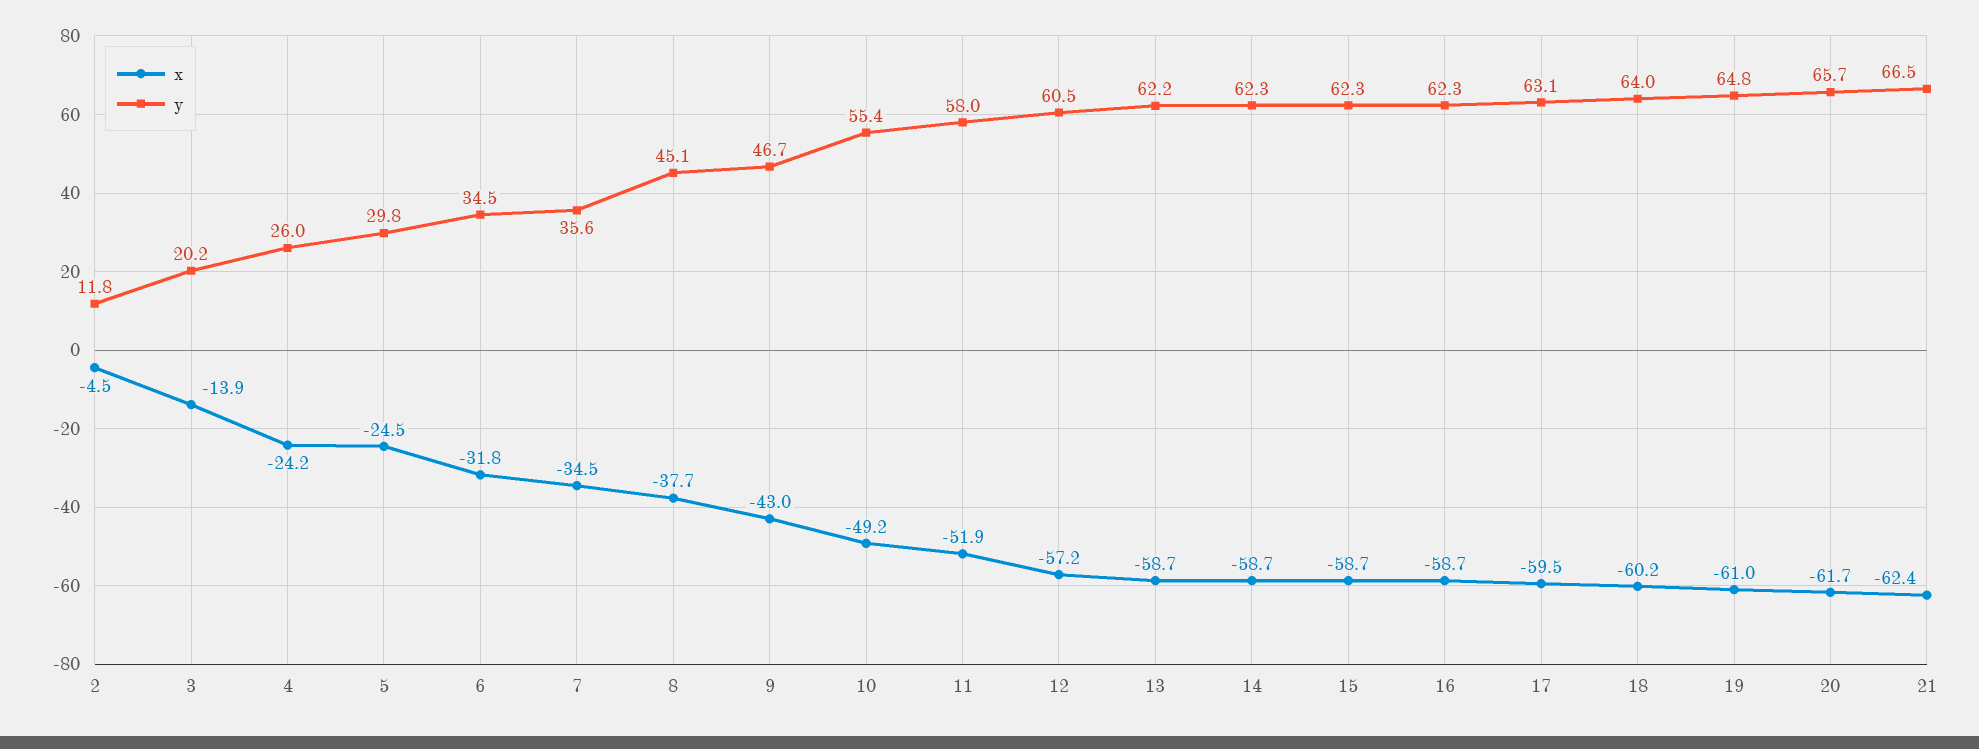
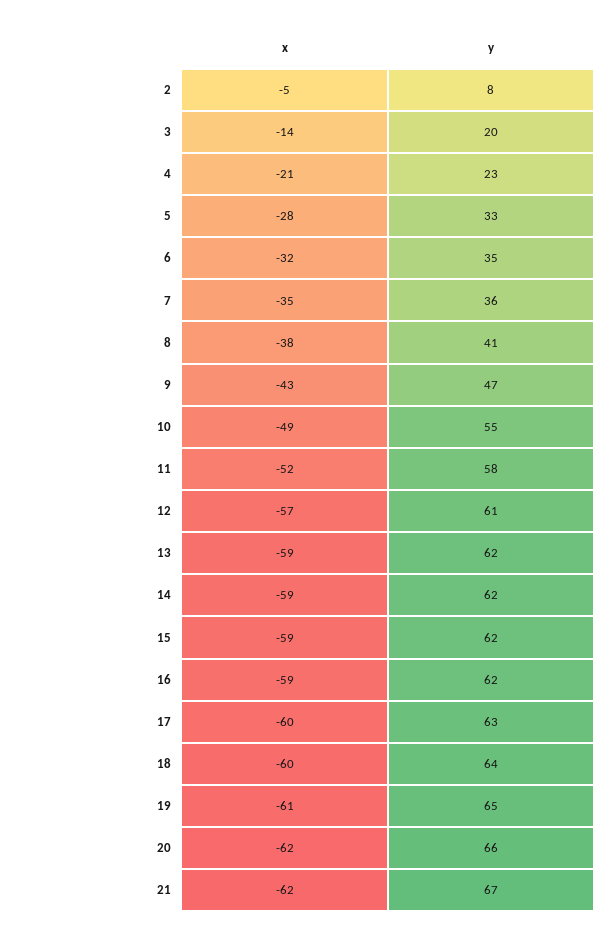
y, 2: 11.8 -> 8
x, 4: -24.2 -> -21
y, 4: 26 -> 23
x, 5: -24.5 -> -28
y, 5: 29.8 -> 33
y, 8: 45.1 -> 41

